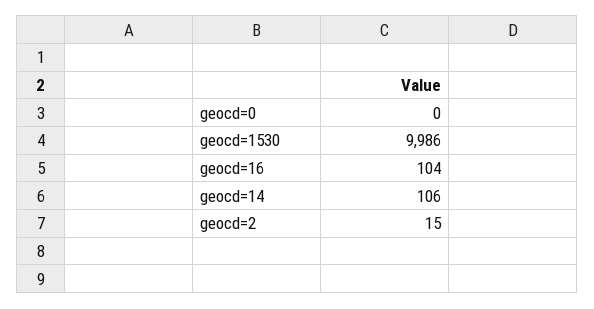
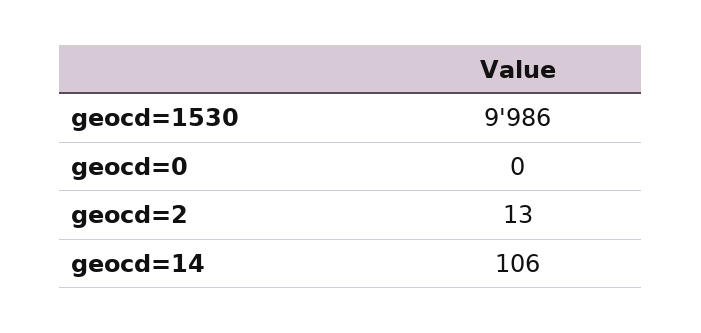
geocd=16: 104 -> none
geocd=2: 15 -> 13

